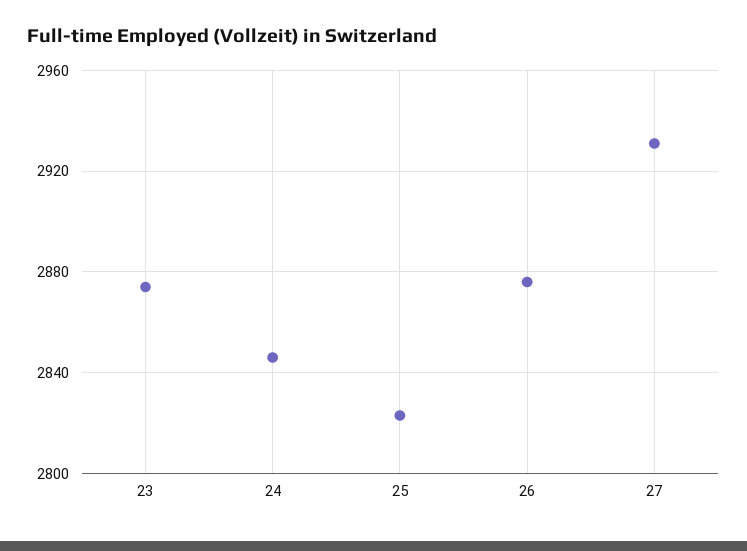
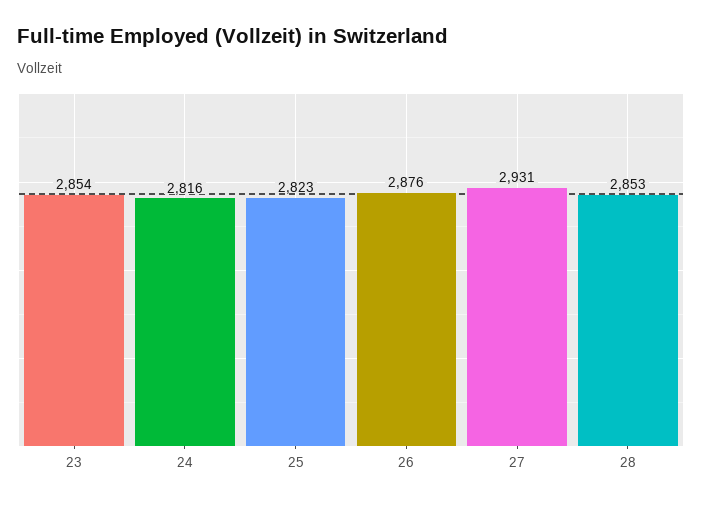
23: 2875 -> 2854
24: 2845 -> 2816
28: none -> 2853

